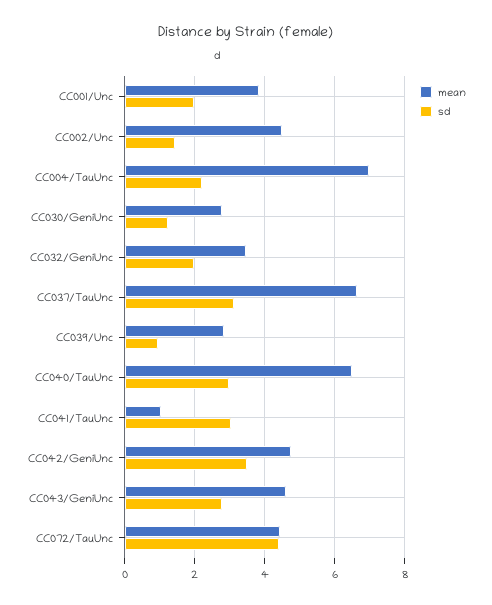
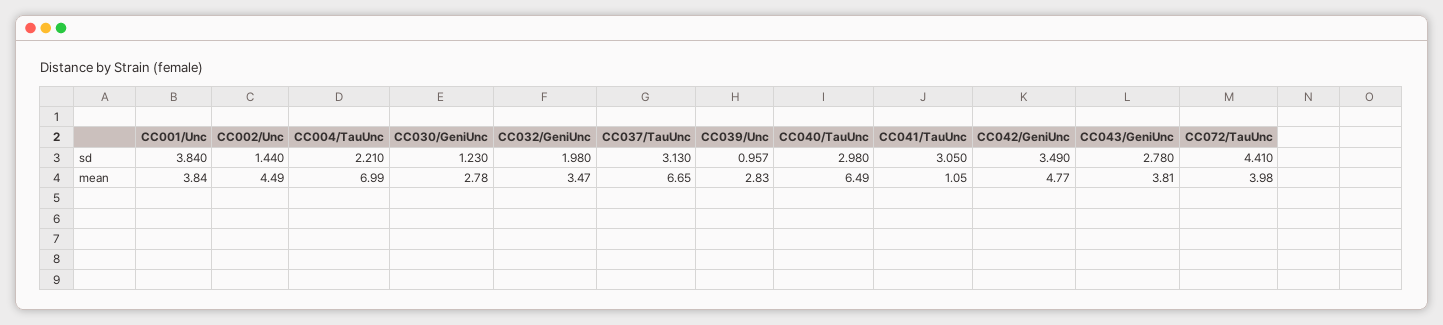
sd, CC001/Unc: 2 -> 3.84
mean, CC043/GeniUnc: 4.6 -> 3.81
mean, CC072/TauUnc: 4.4 -> 3.98

